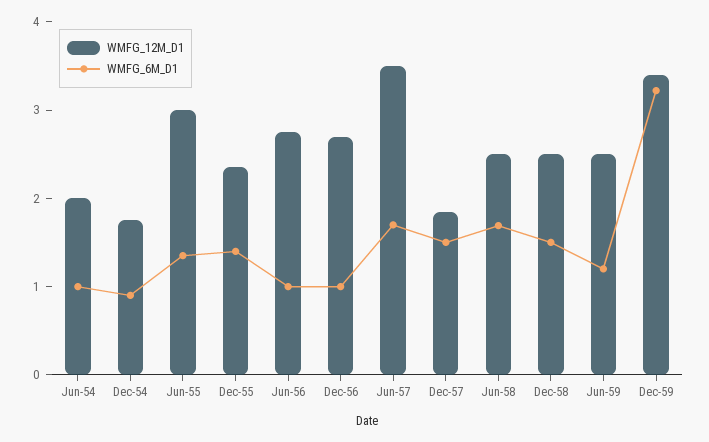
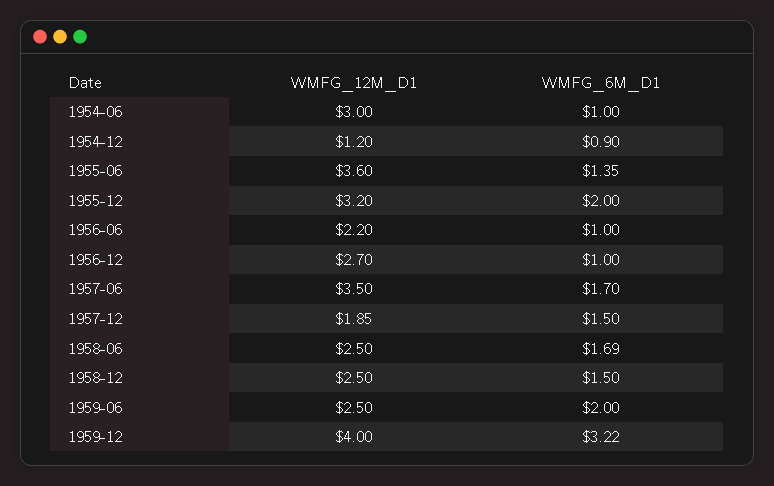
WMFG_12M_D1, Jun-54: 2 -> 3
WMFG_12M_D1, Dec-54: 1.8 -> 1.2
WMFG_12M_D1, Jun-55: 3 -> 3.6
WMFG_12M_D1, Dec-55: 2.4 -> 3.2
WMFG_6M_D1, Dec-55: 1.4 -> 2
WMFG_12M_D1, Jun-56: 2.8 -> 2.2
WMFG_6M_D1, Jun-59: 1.2 -> 2
WMFG_12M_D1, Dec-59: 3.4 -> 4

